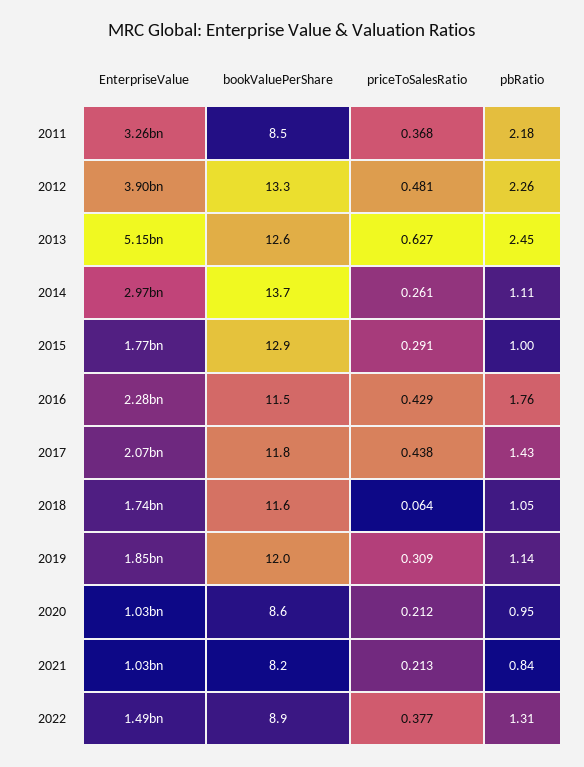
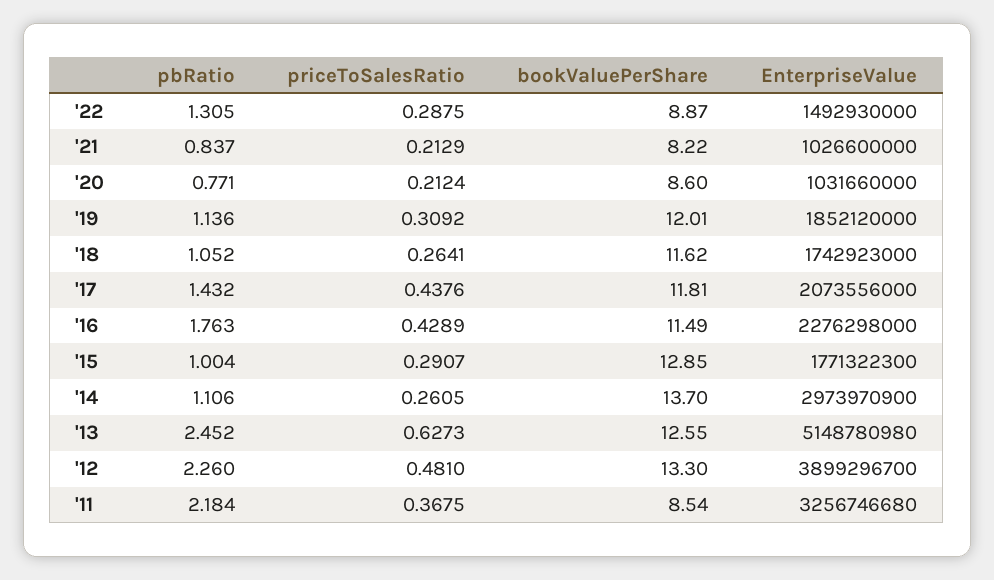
priceToSalesRatio, 2018: 0.064 -> 0.2641
pbRatio, 2020: 0.95 -> 0.771
priceToSalesRatio, 2022: 0.377 -> 0.2875

